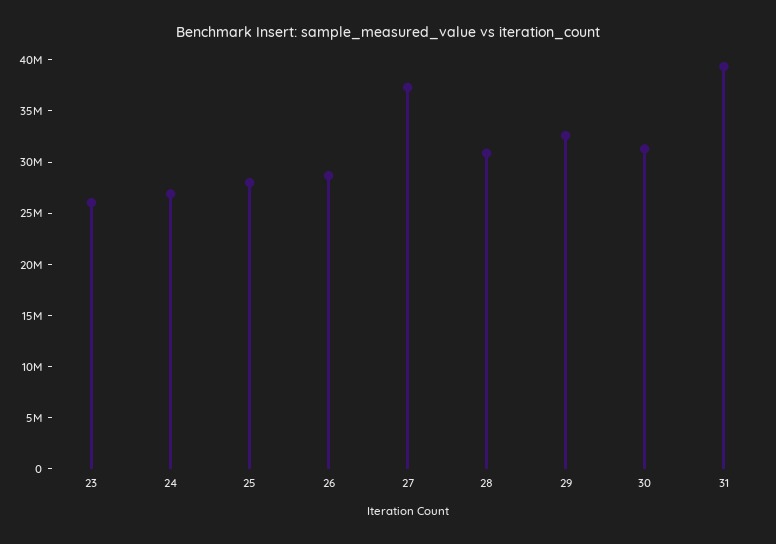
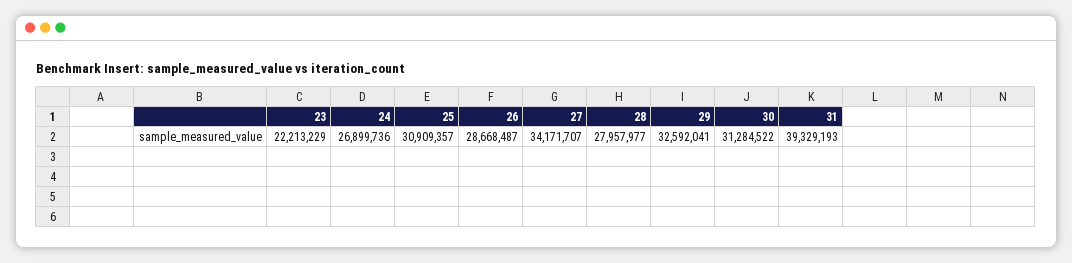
23: 26000000 -> 22213229
25: 28000000 -> 30909357
27: 37000000 -> 34171707
28: 31000000 -> 27957977

